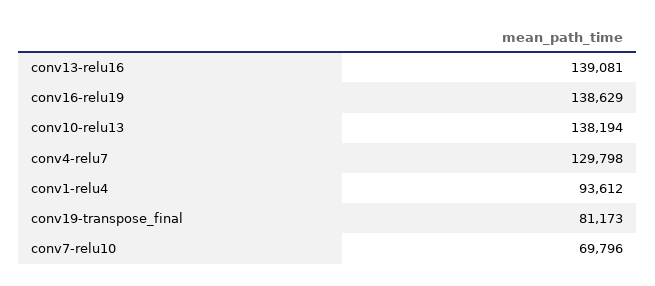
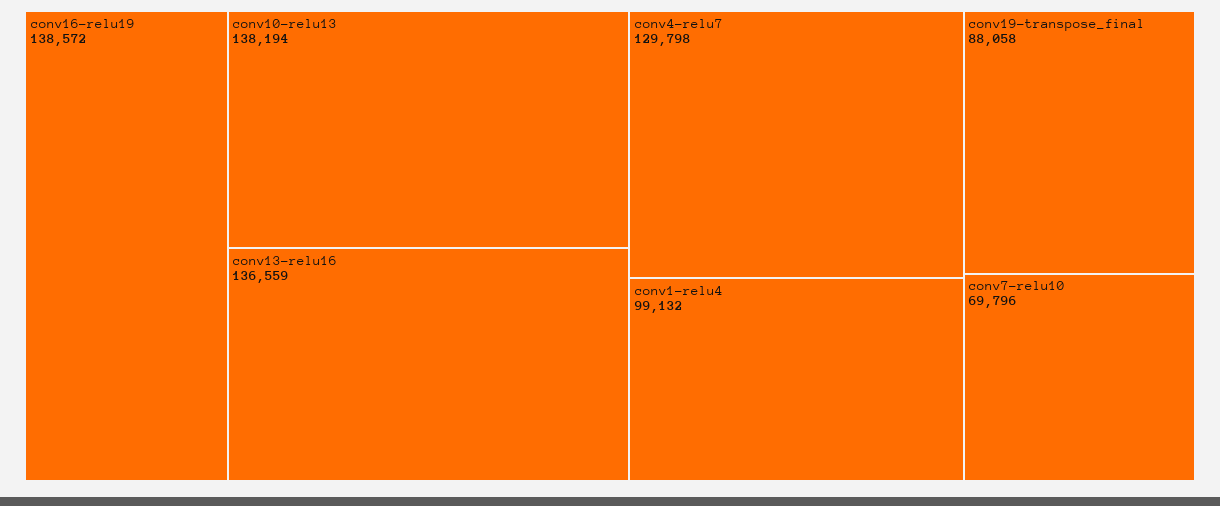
conv13-relu16: 139081 -> 136559
conv16-relu19: 138629 -> 138572
conv1-relu4: 93612 -> 99132
conv19-transpose_final: 81173 -> 88058

